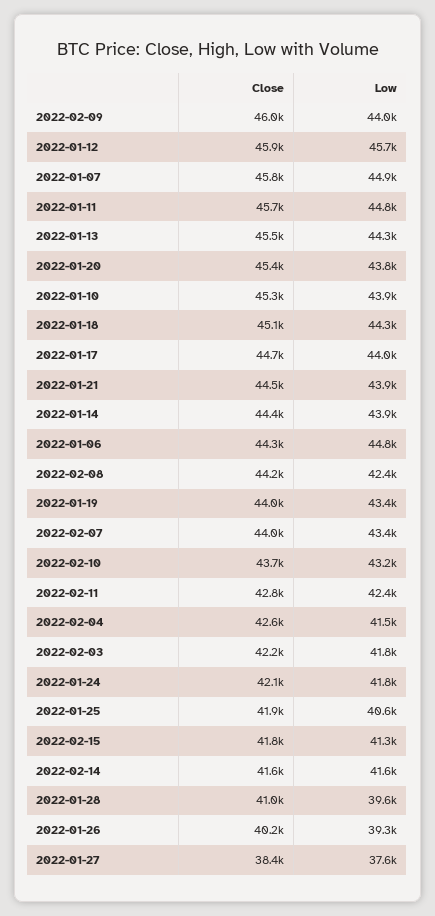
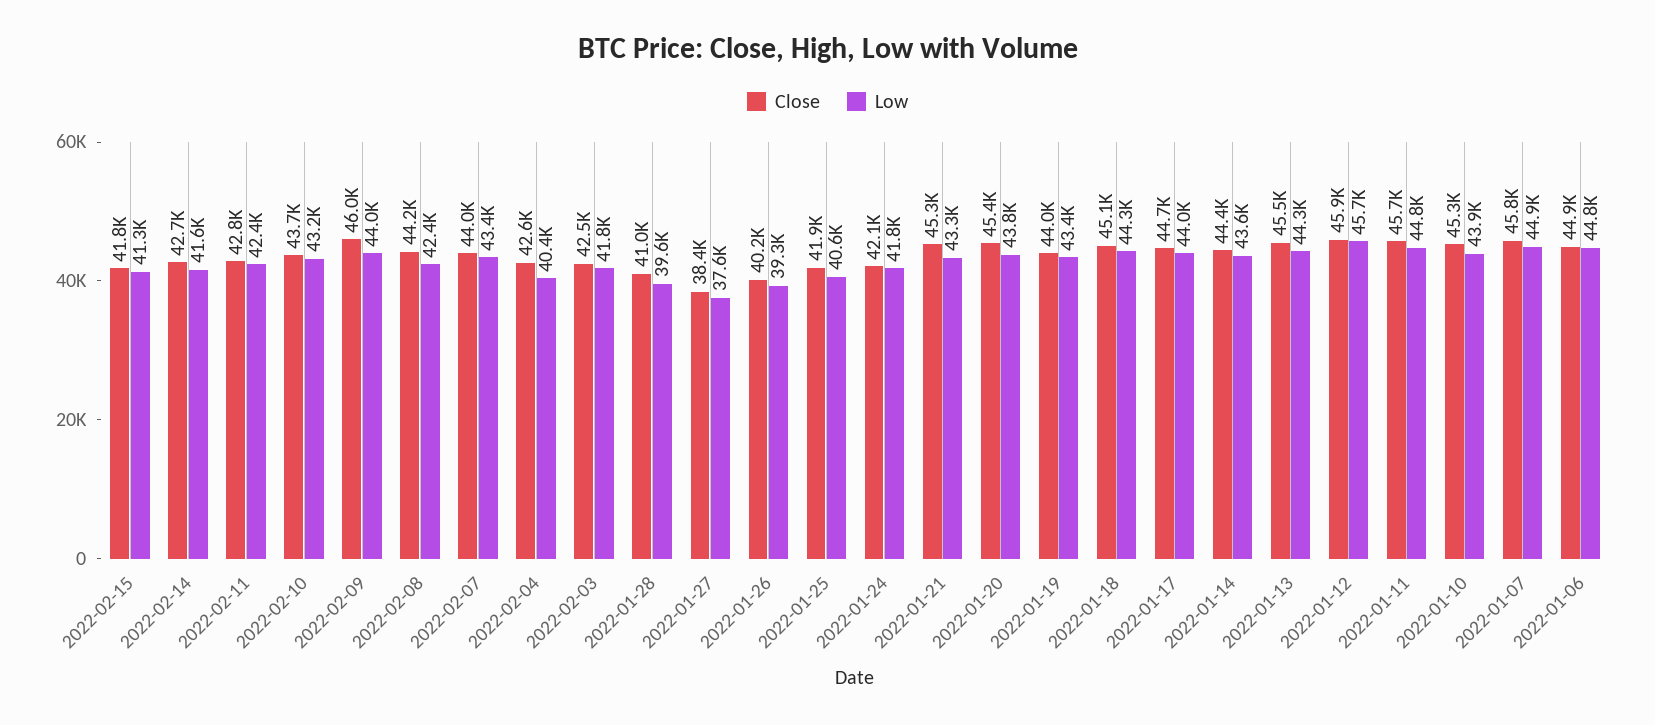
Close, 2022-01-21: 44500 -> 45300
Low, 2022-01-21: 43900 -> 43300
Low, 2022-01-14: 43900 -> 43600
Close, 2022-01-06: 44300 -> 44900
Low, 2022-02-04: 41500 -> 40400
Close, 2022-02-03: 42200 -> 42500
Close, 2022-02-14: 41600 -> 42700

